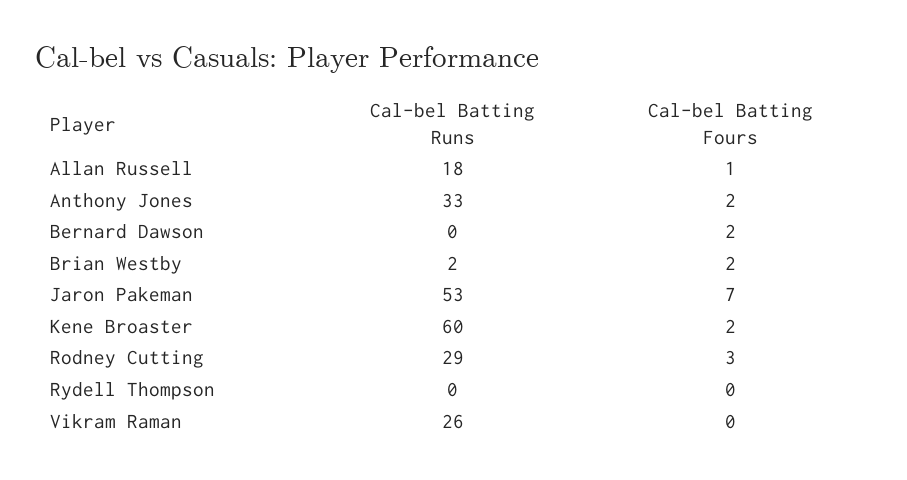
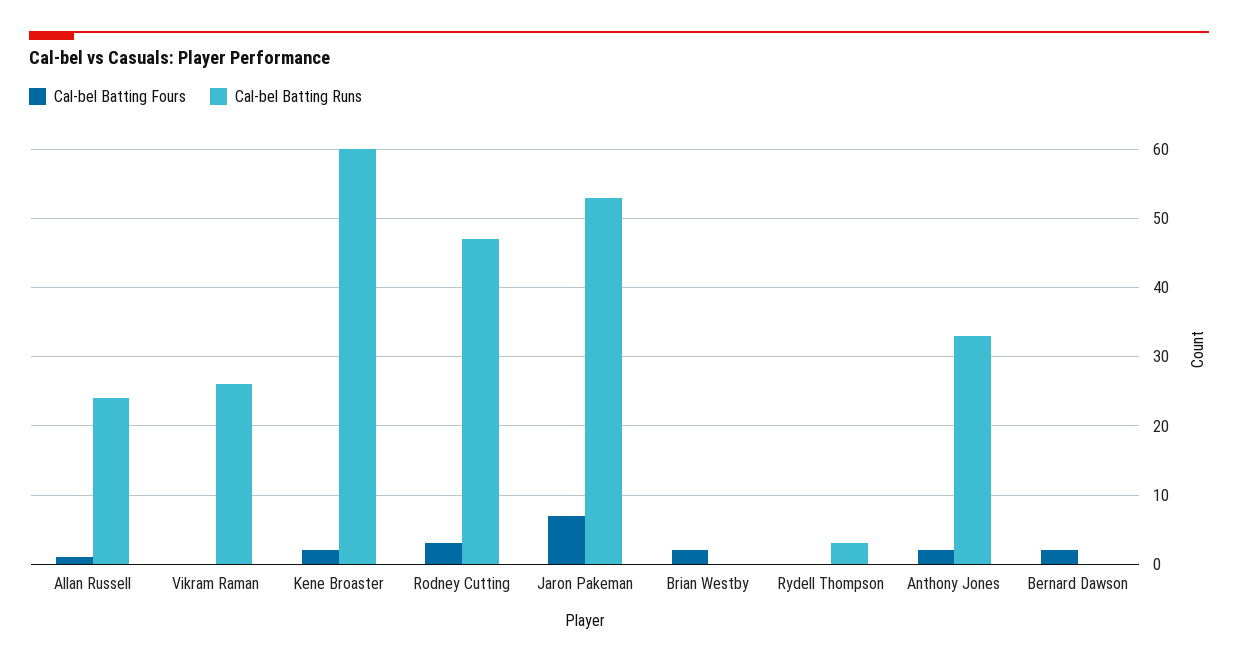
Cal-bel Batting Runs, Allan Russell: 18 -> 24
Cal-bel Batting Runs, Brian Westby: 2 -> 0
Cal-bel Batting Runs, Rodney Cutting: 29 -> 47
Cal-bel Batting Runs, Rydell Thompson: 0 -> 3

